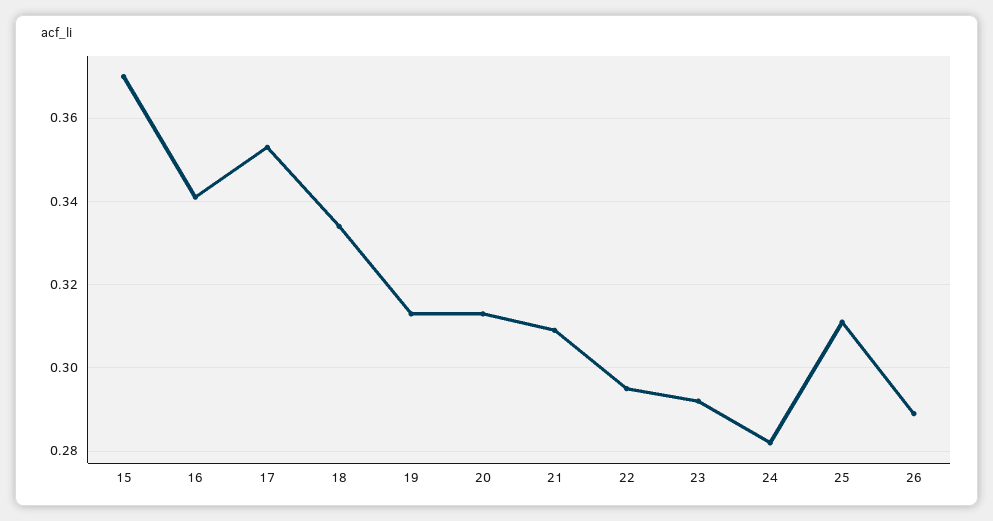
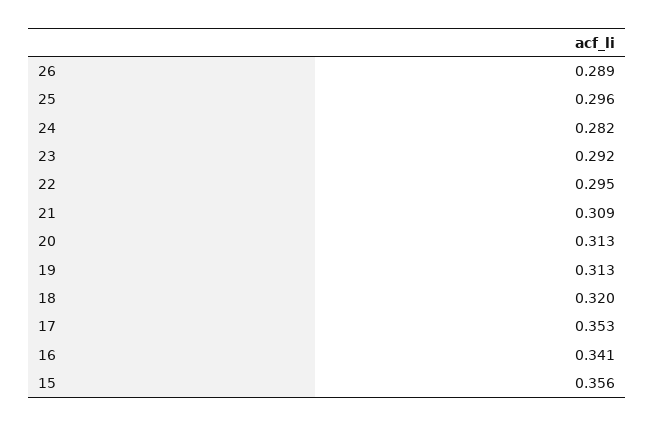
15: 0.37 -> 0.356
18: 0.335 -> 0.32
25: 0.31 -> 0.296

